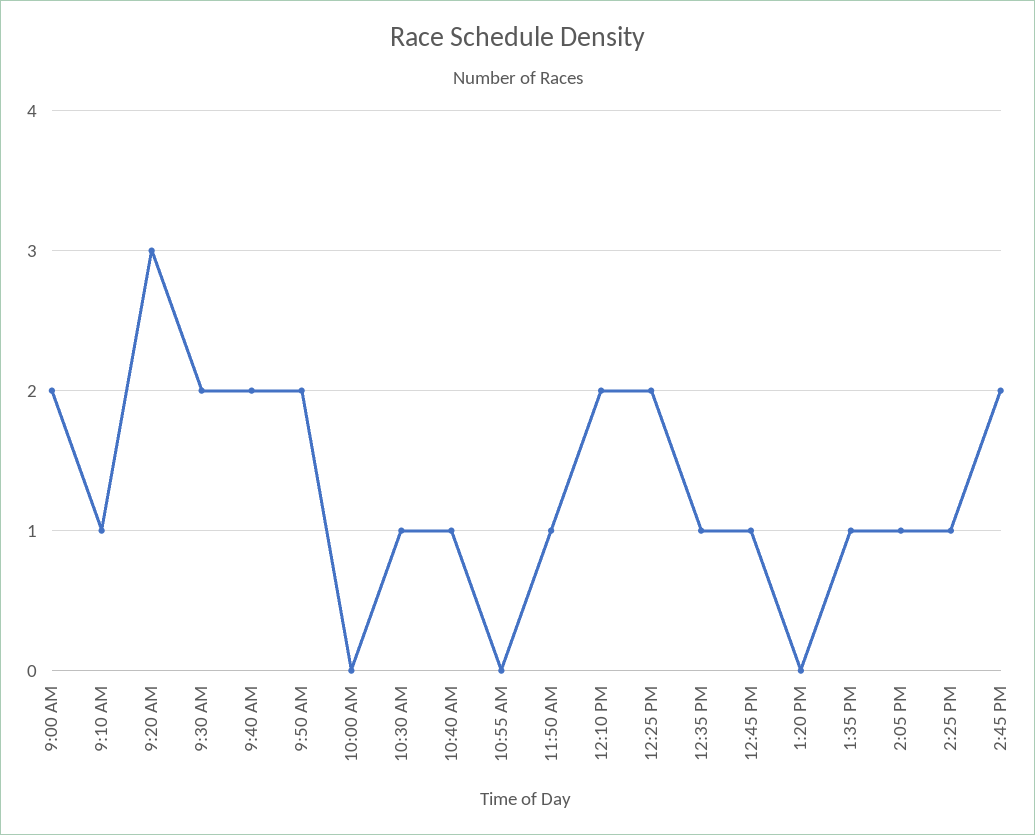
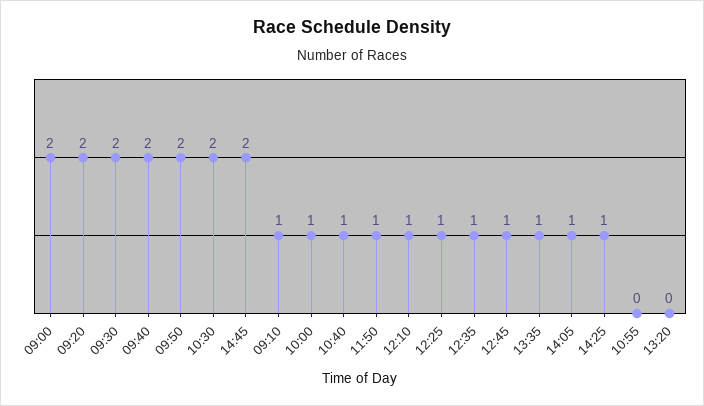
9:20 AM: 3 -> 2
10:00 AM: 0 -> 1
10:30 AM: 1 -> 2
12:10 PM: 2 -> 1
12:25 PM: 2 -> 1

